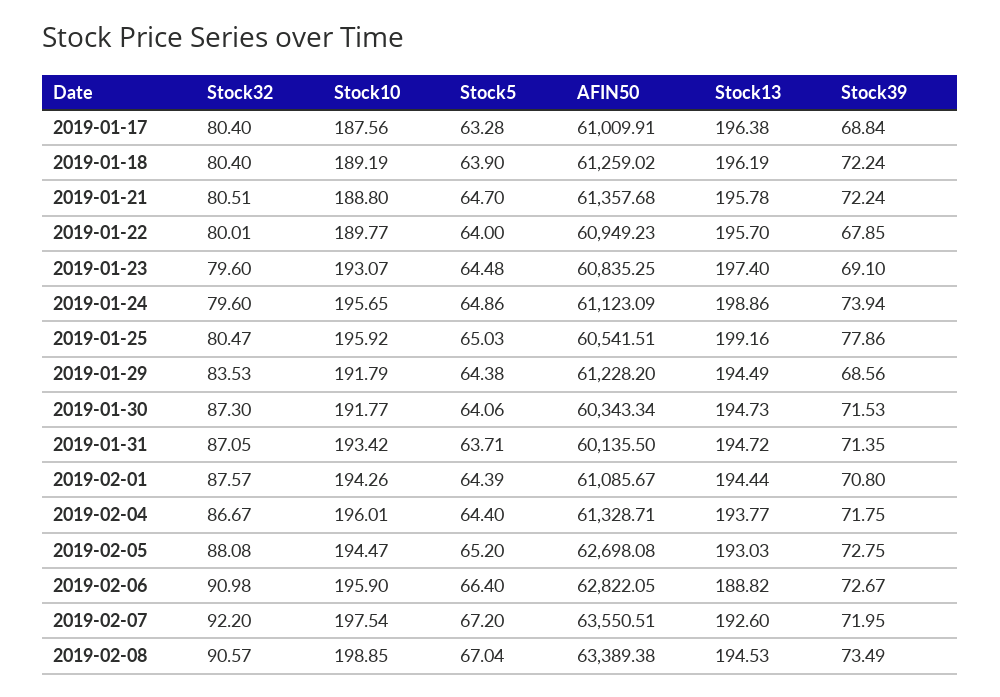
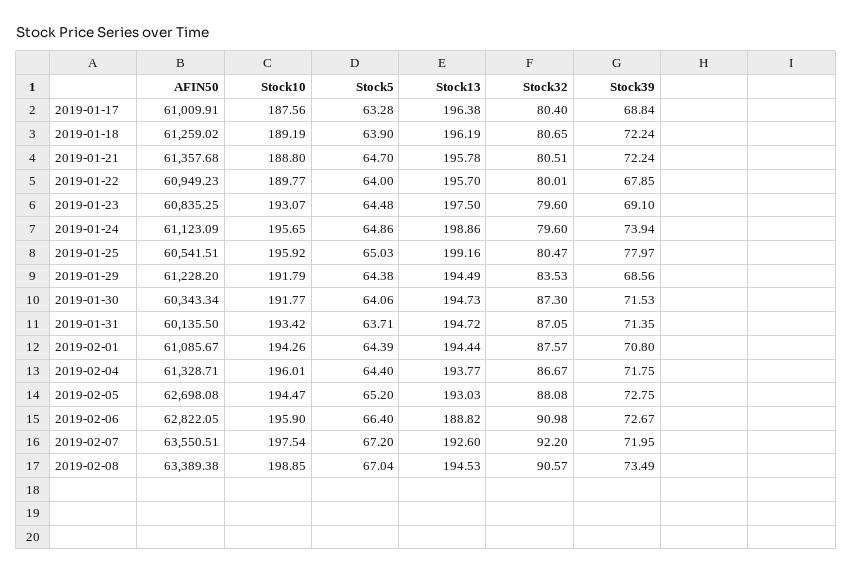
Stock32, 2019-01-18: 80.4 -> 80.65
Stock13, 2019-01-23: 197.4 -> 197.5
Stock39, 2019-01-25: 77.86 -> 77.97

